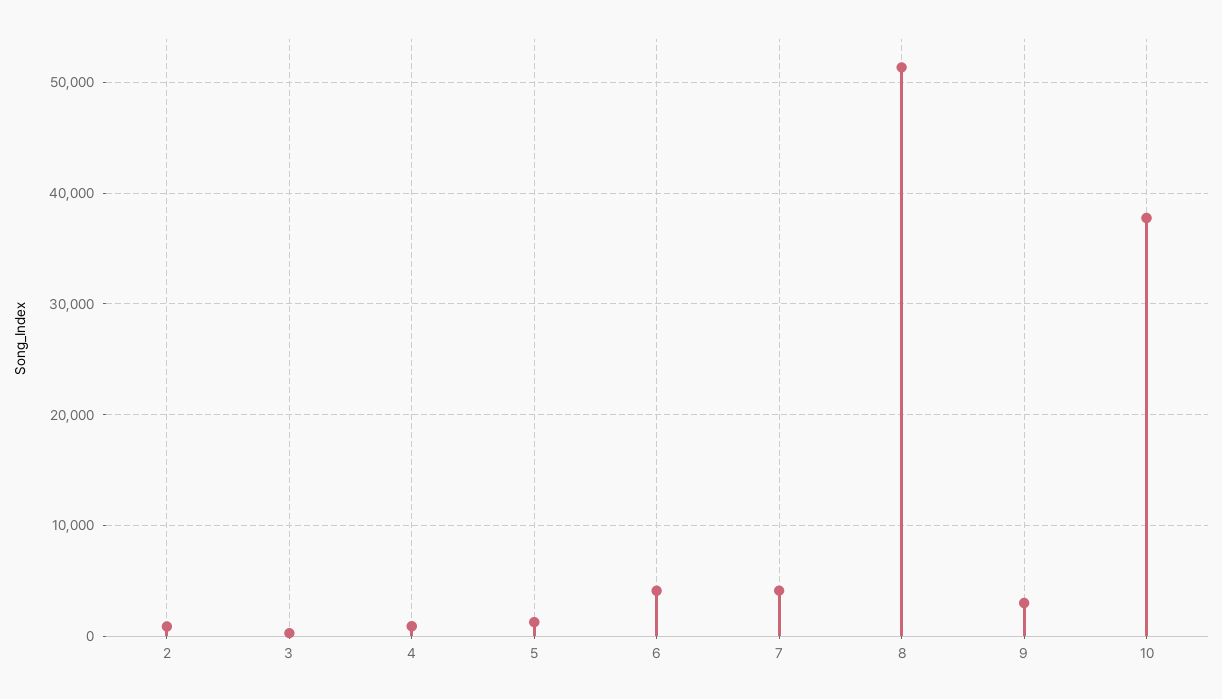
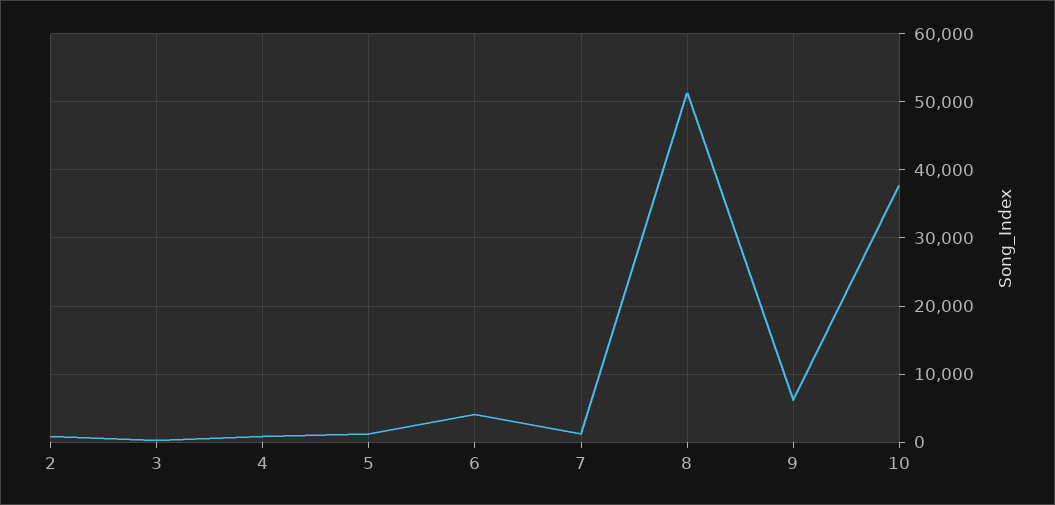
7: 4000 -> 1000
9: 3000 -> 6000

